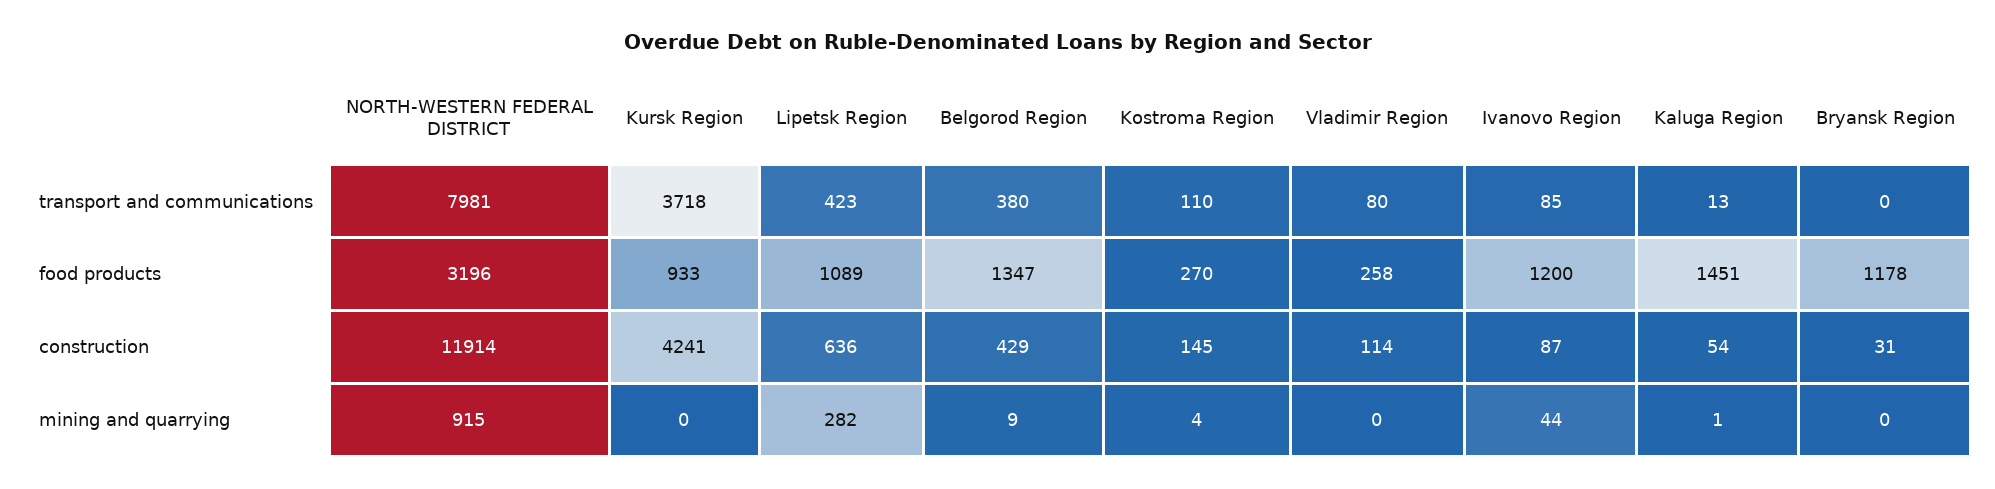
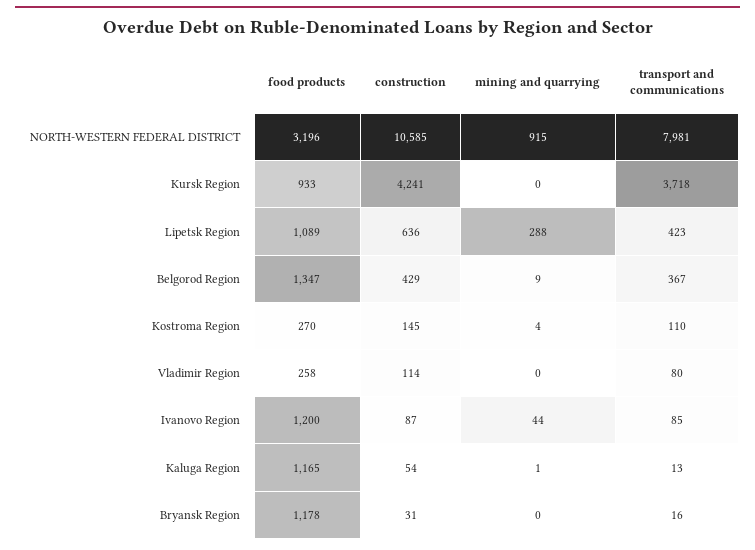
Belgorod Region, transport and communications: 380 -> 367
Bryansk Region, transport and communications: 0 -> 16
Kaluga Region, food products: 1451 -> 1165
NORTH-WESTERN FEDERAL DISTRICT, construction: 11914 -> 10585
Lipetsk Region, mining and quarrying: 282 -> 288

